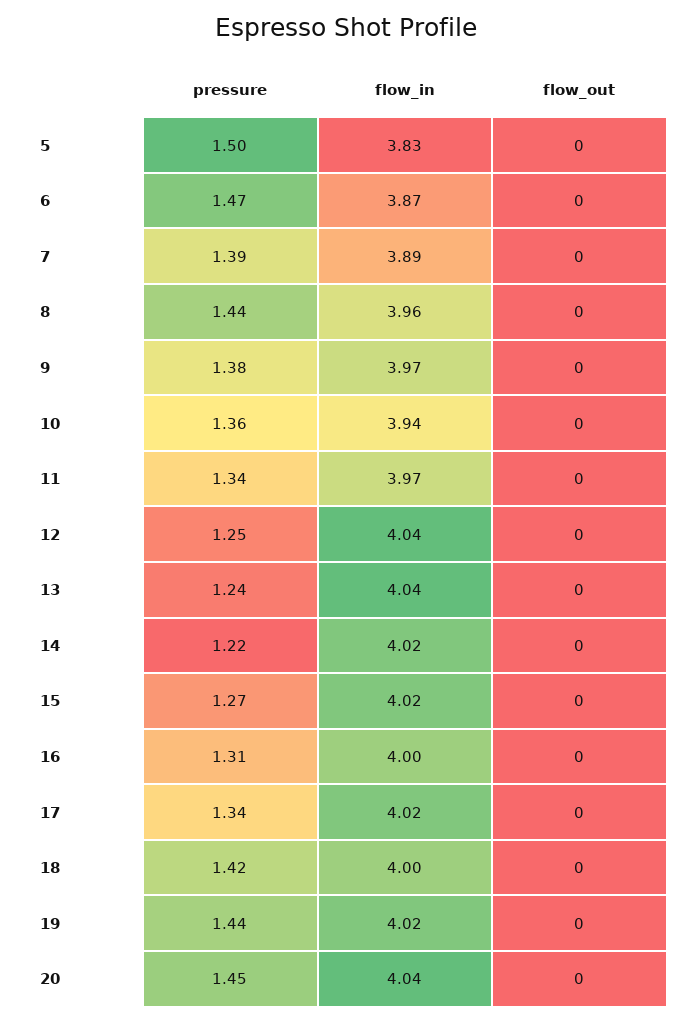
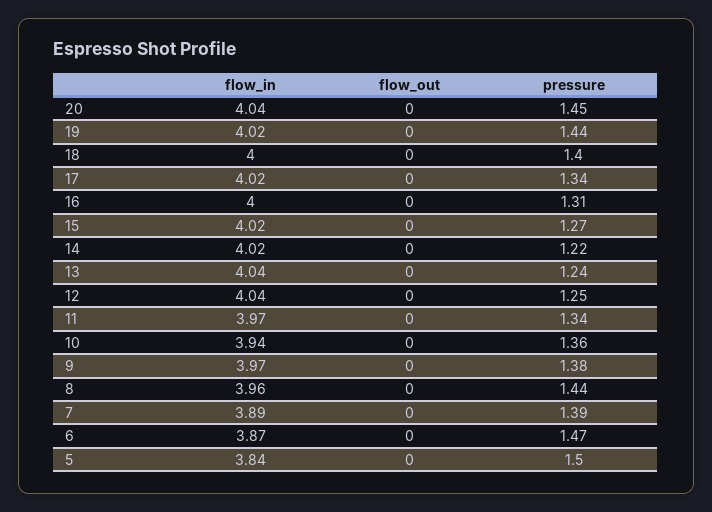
flow_in, 5: 3.83 -> 3.84
pressure, 18: 1.42 -> 1.4

